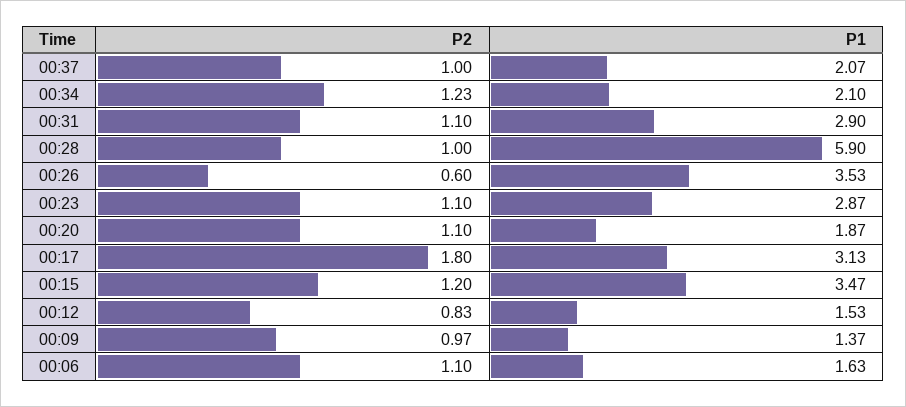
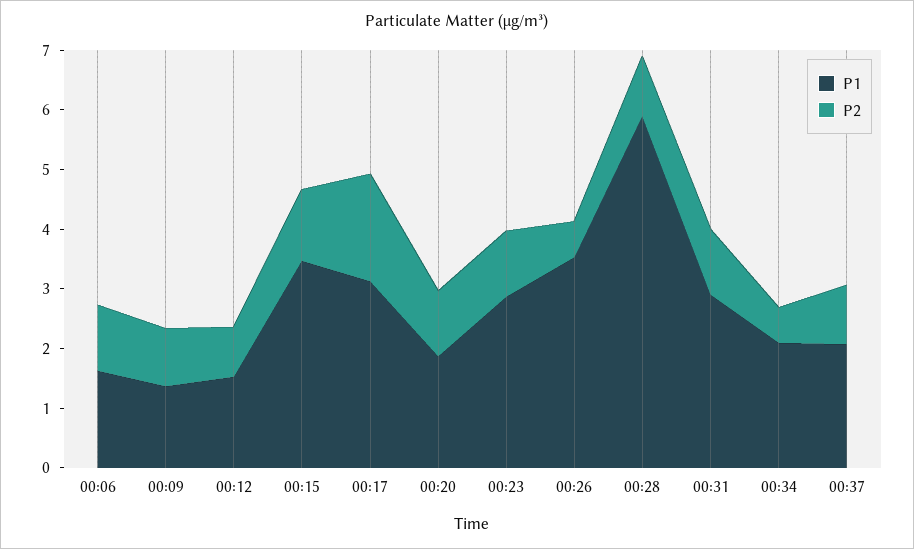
P2, 00:34: 1.23 -> 0.6

